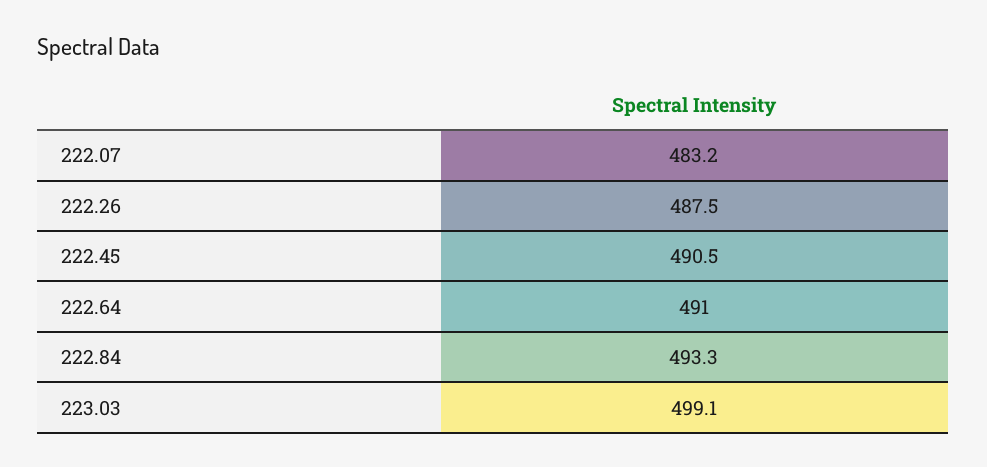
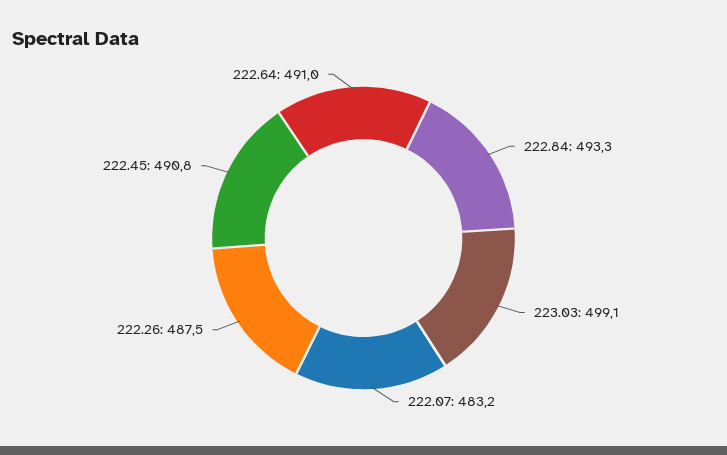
222.45: 490.5 -> 490.8

